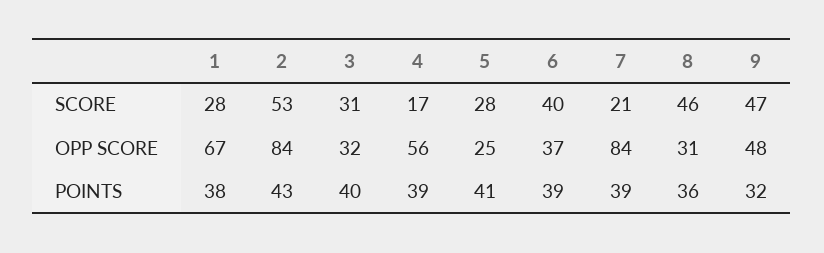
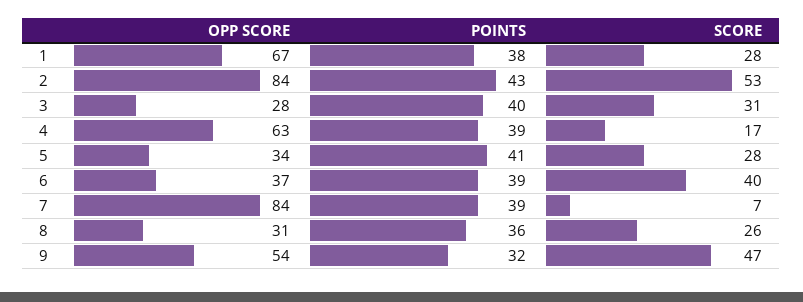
7, SCORE: 21 -> 7
8, SCORE: 46 -> 26
3, OPP SCORE: 32 -> 28
4, OPP SCORE: 56 -> 63
5, OPP SCORE: 25 -> 34
9, OPP SCORE: 48 -> 54

